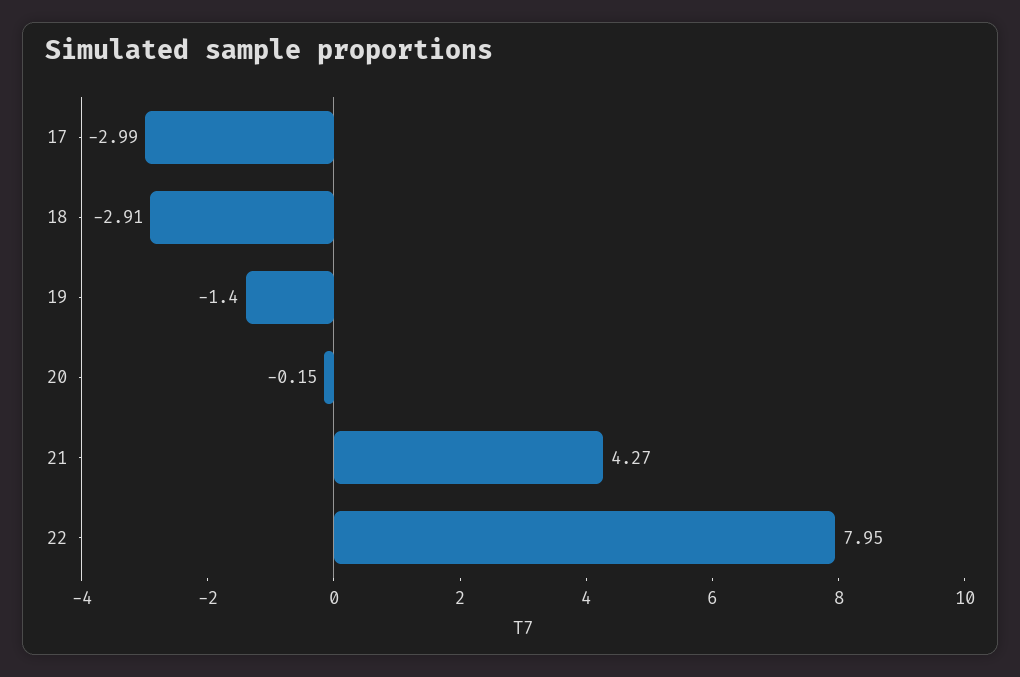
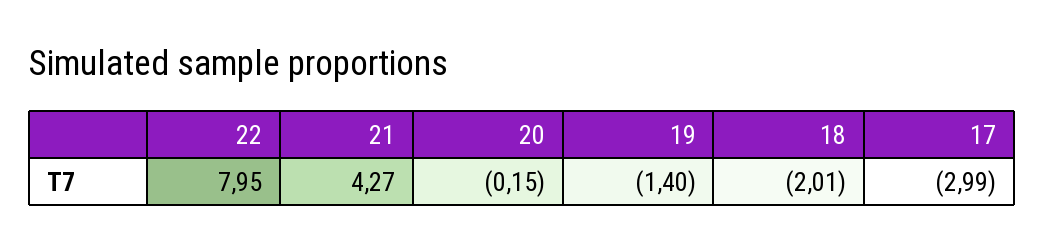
18: -2.91 -> -2.01

